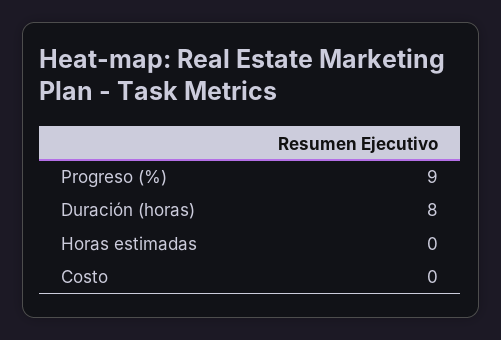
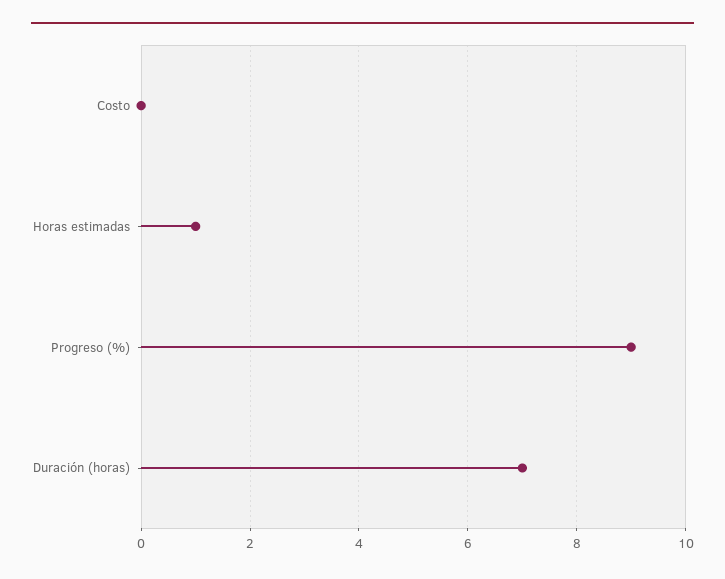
Duración (horas): 8 -> 7
Horas estimadas: 0 -> 1

